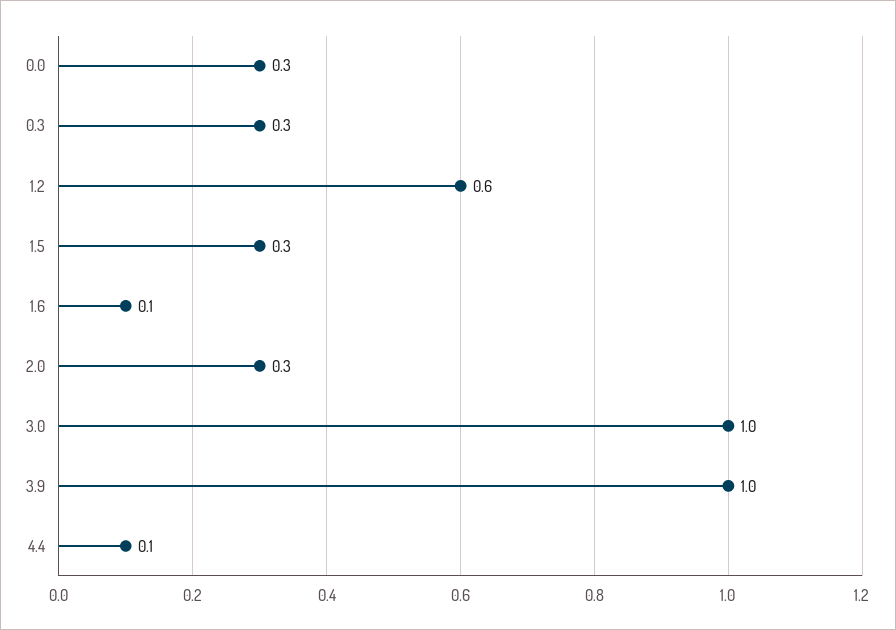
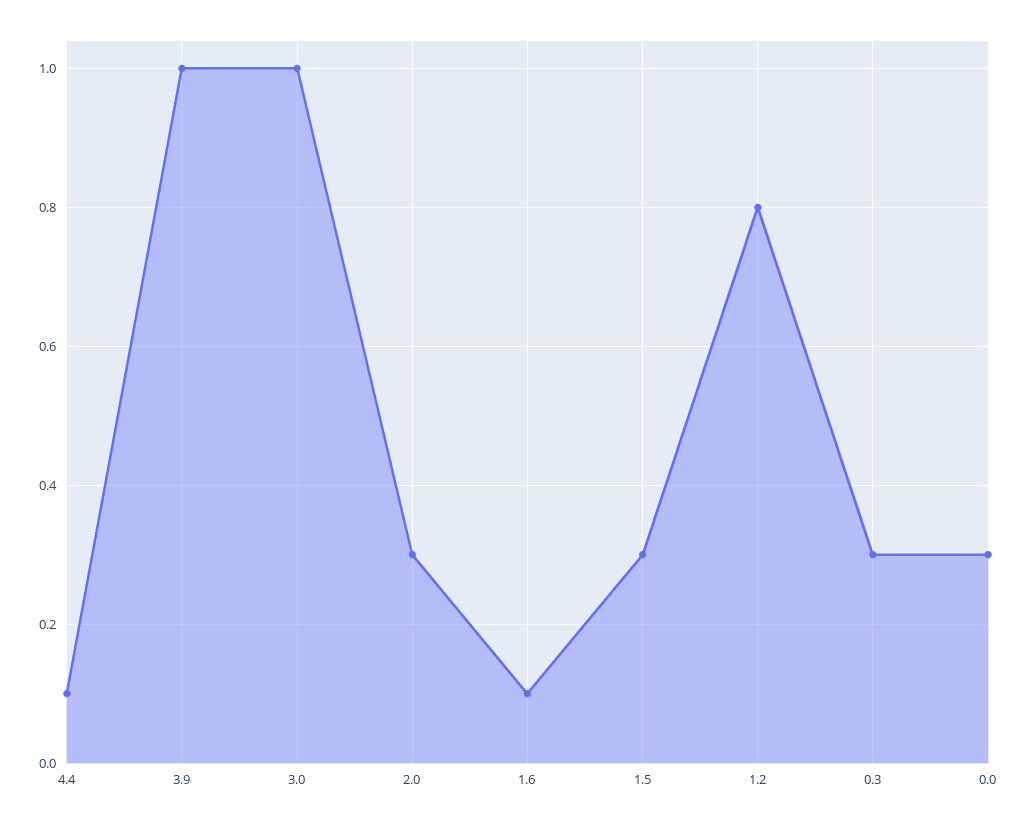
1.2: 0.6 -> 0.8

